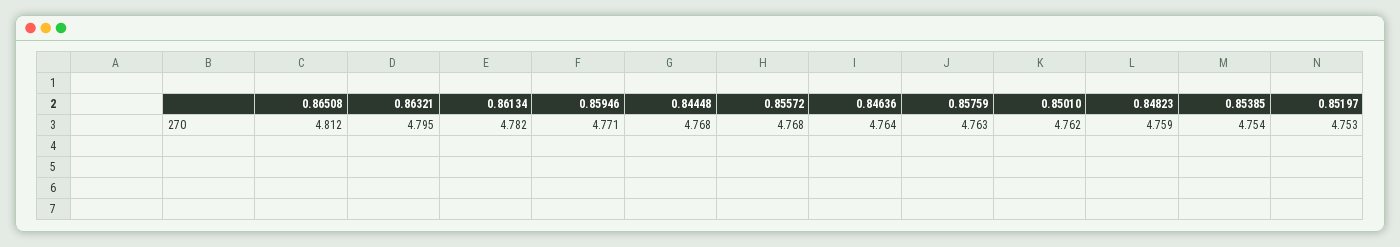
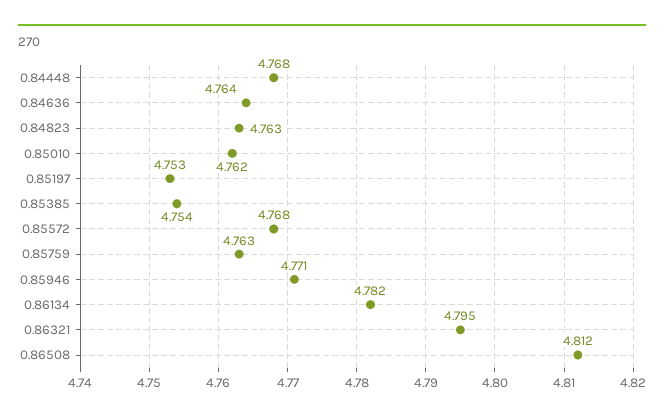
0.84823: 4.759 -> 4.763

